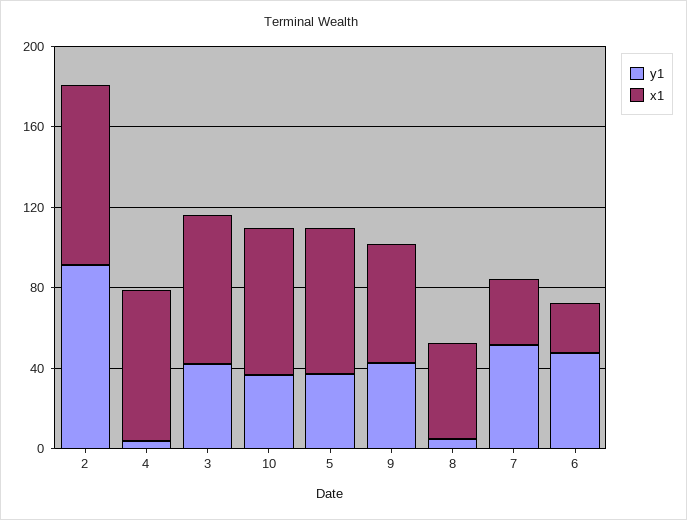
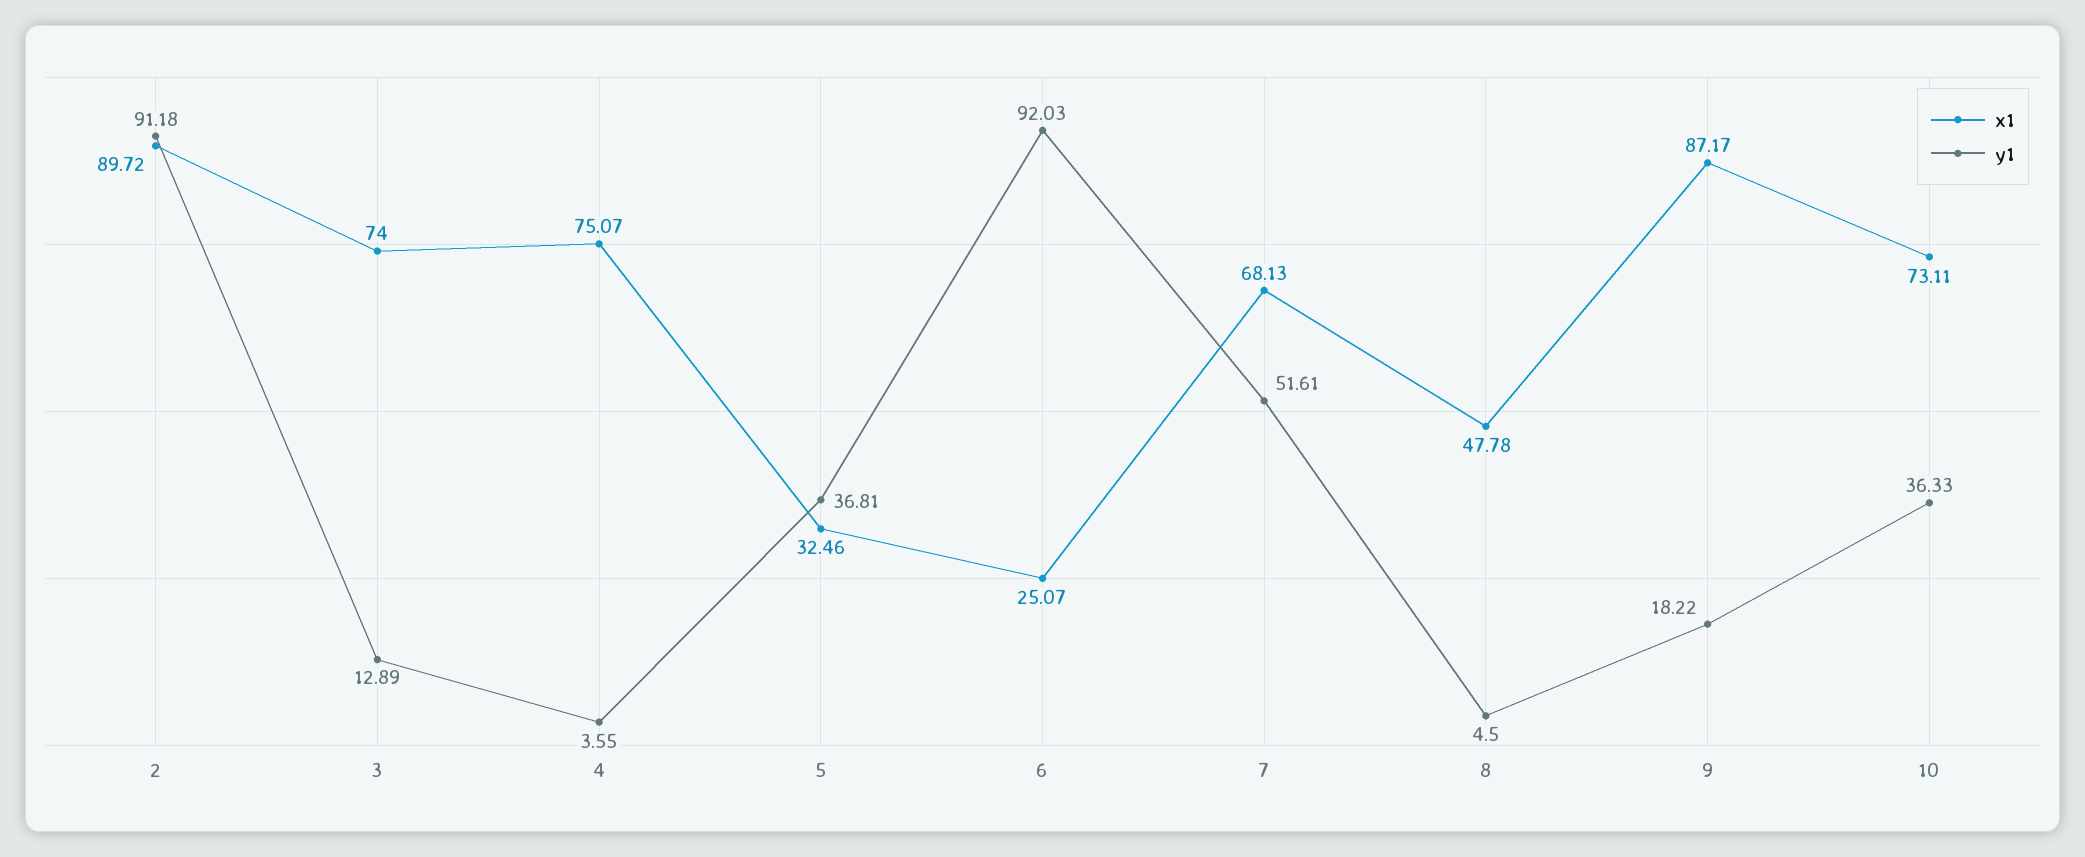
y1, 3: 40 -> 12.89
x1, 5: 70 -> 32.46
y1, 9: 40 -> 18.22
x1, 9: 60 -> 87.17
x1, 7: 30 -> 68.13
y1, 6: 50 -> 92.03

